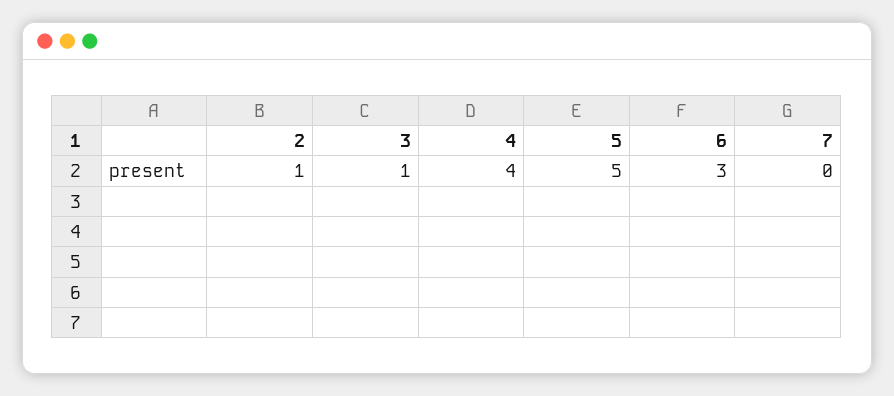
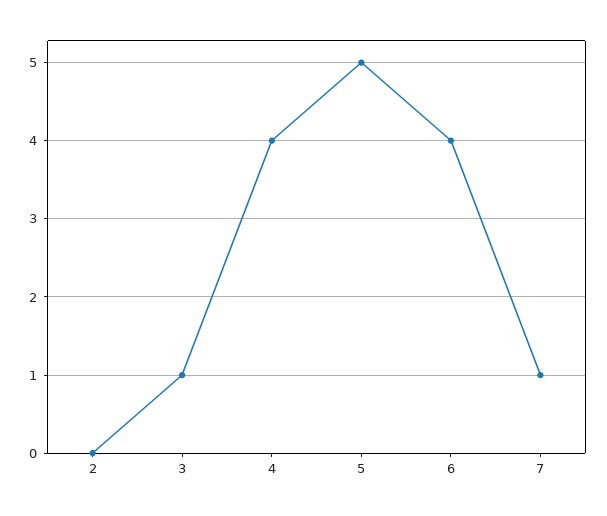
2: 1 -> 0
6: 3 -> 4
7: 0 -> 1

